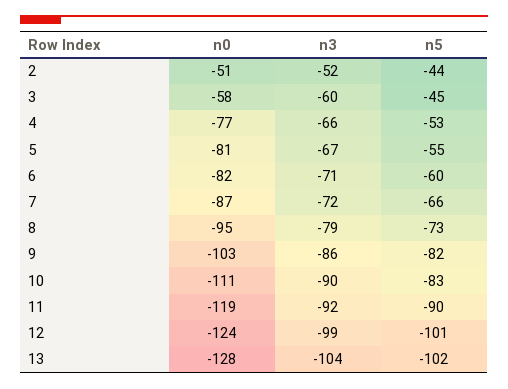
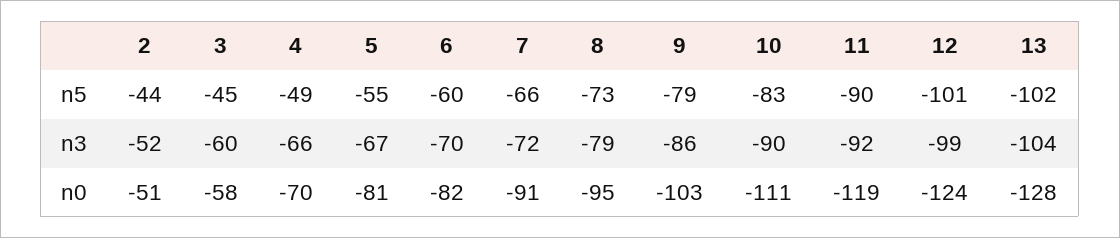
n0, 4: -77 -> -70
n5, 4: -53 -> -49
n3, 6: -71 -> -70
n0, 7: -87 -> -91
n5, 9: -82 -> -79

